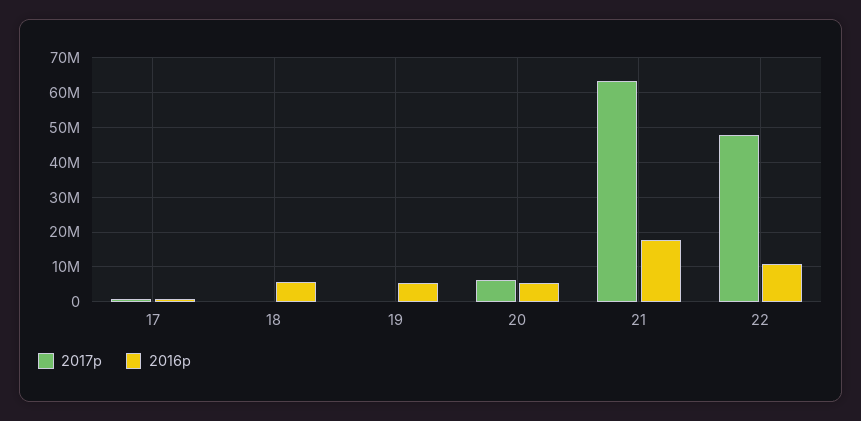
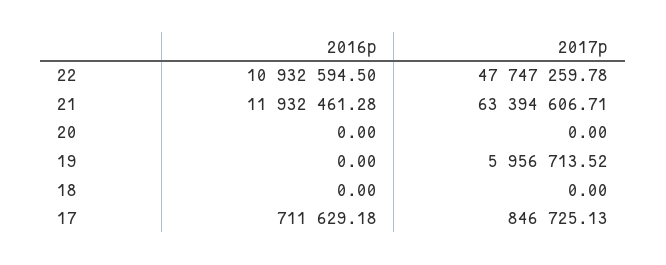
2016p, 18: 6000000 -> 0
2017p, 19: 0 -> 5956713.52
2016p, 19: 6000000 -> 0
2017p, 20: 6000000 -> 0
2016p, 20: 6000000 -> 0
2016p, 21: 18000000 -> 11932461.28

